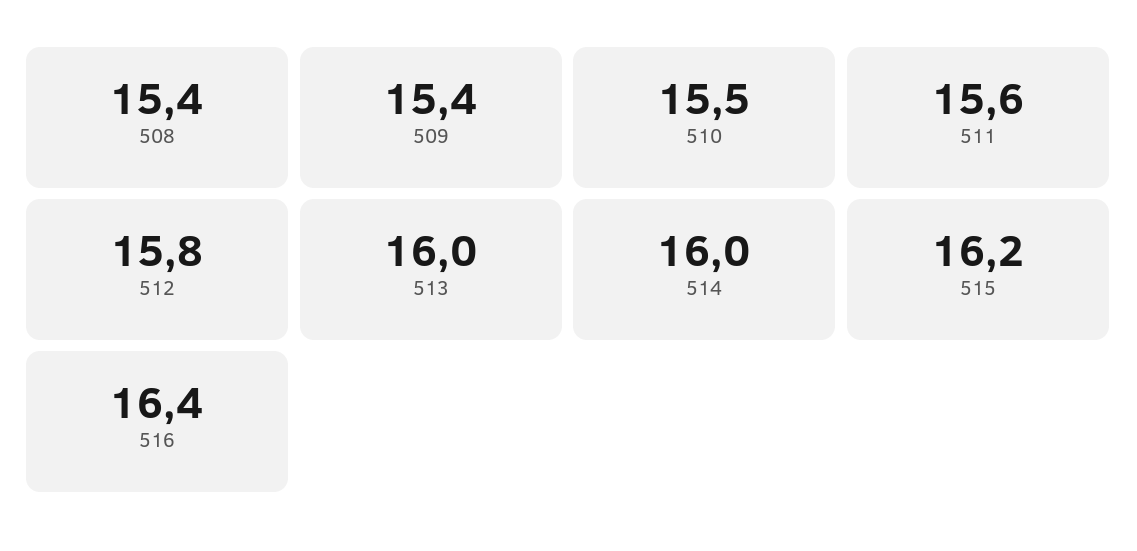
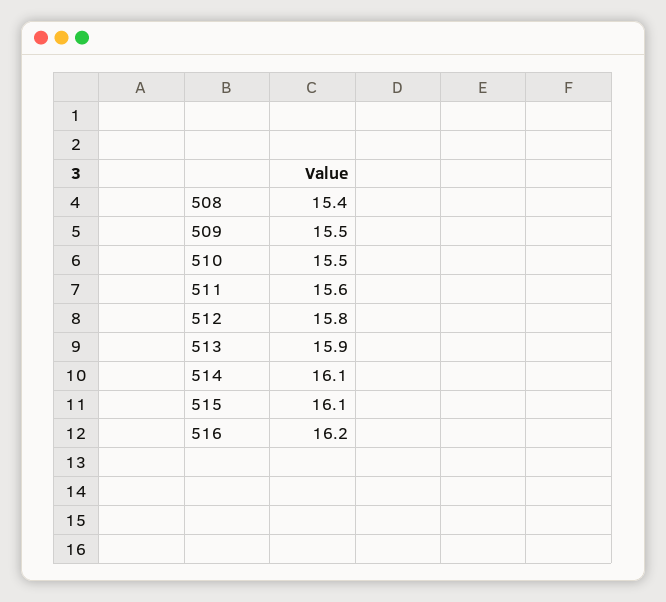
509: 15.4 -> 15.5
513: 16 -> 15.9
514: 16 -> 16.1
515: 16.2 -> 16.1
516: 16.4 -> 16.2

